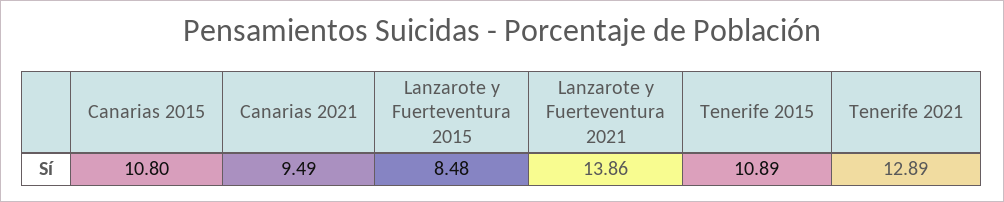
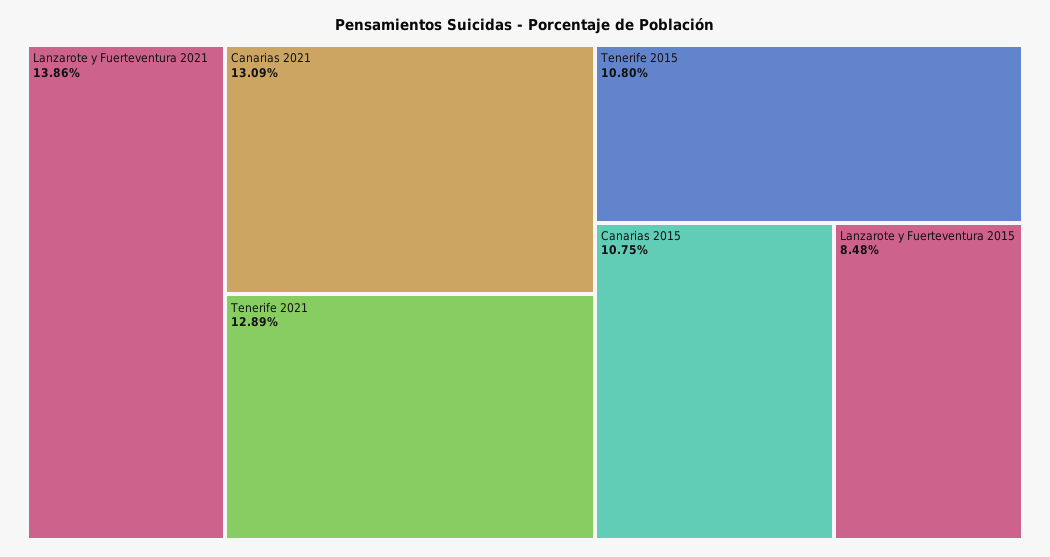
Canarias 2015: 10.8 -> 10.75
Canarias 2021: 9.49 -> 13.09
Tenerife 2015: 10.89 -> 10.8

